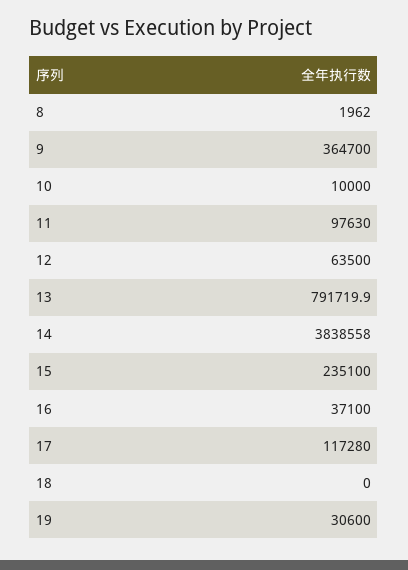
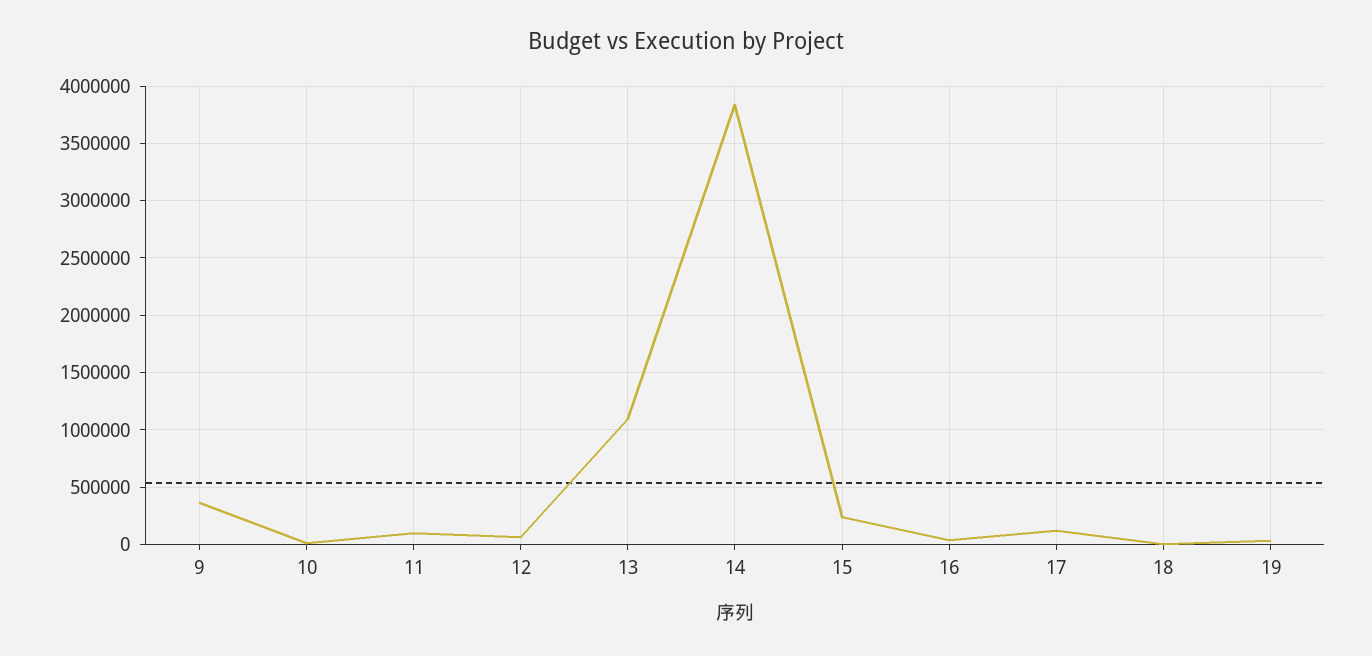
8: 1962 -> none
13: 791719.9 -> 1100000

